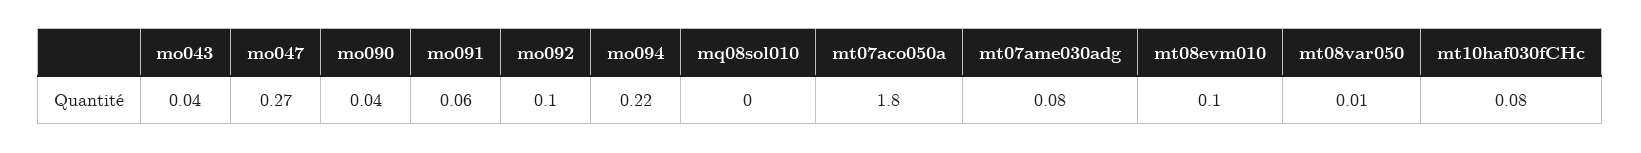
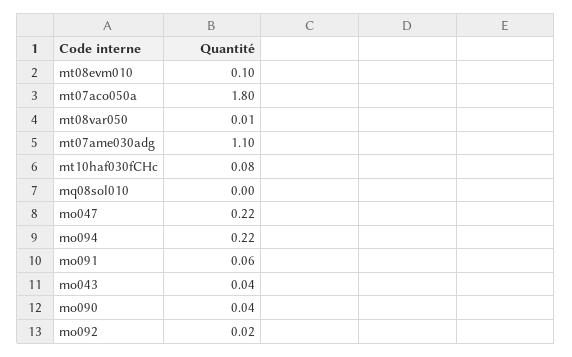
mo047: 0.27 -> 0.22
mo092: 0.1 -> 0.02
mt07ame030adg: 0.08 -> 1.1

